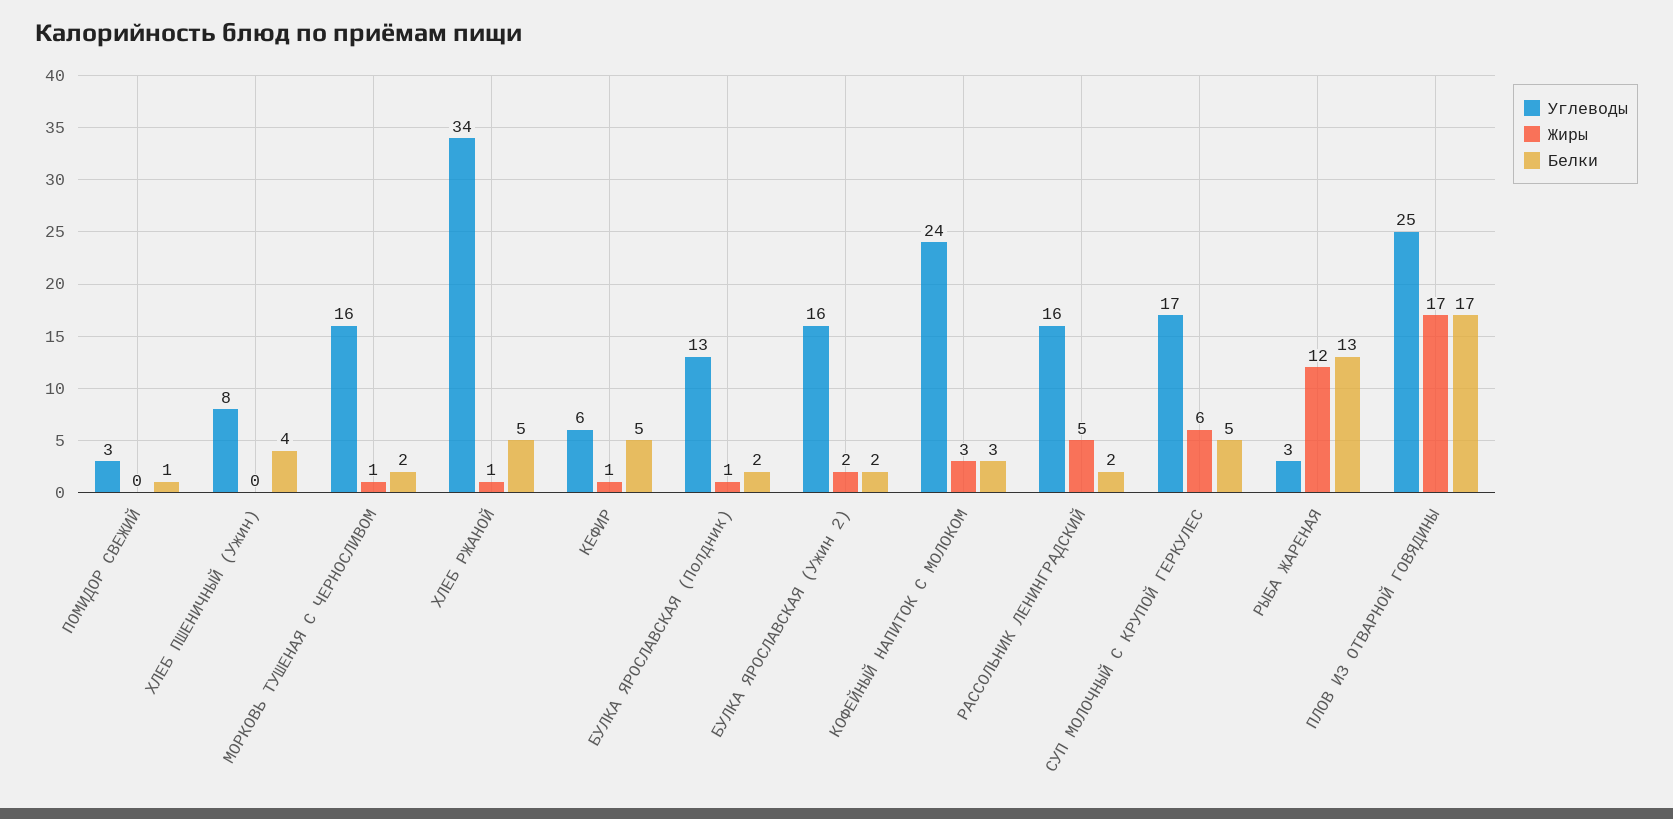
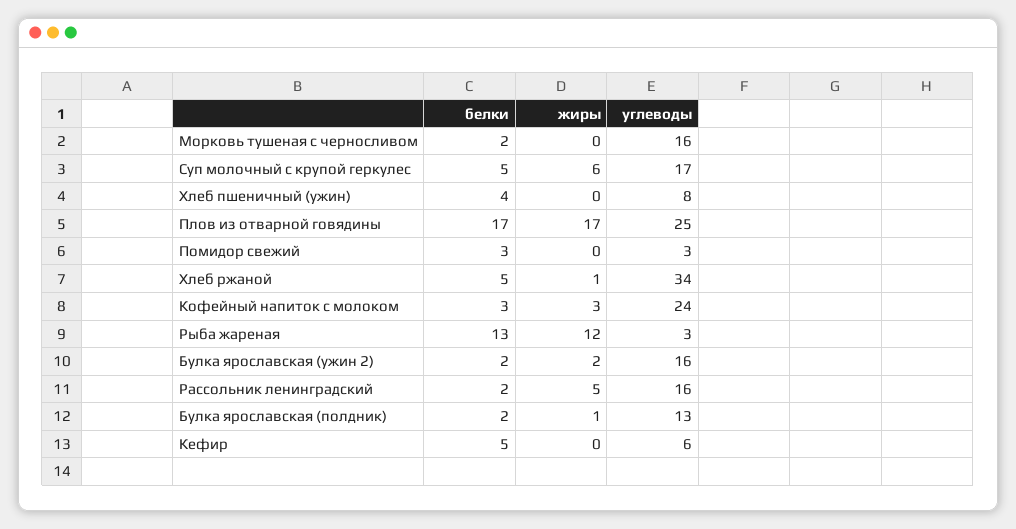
Белки, ПОМИДОР СВЕЖИЙ: 1 -> 3
Жиры, МОРКОВЬ ТУШЕНАЯ С ЧЕРНОСЛИВОМ: 1 -> 0
Жиры, КЕФИР: 1 -> 0

